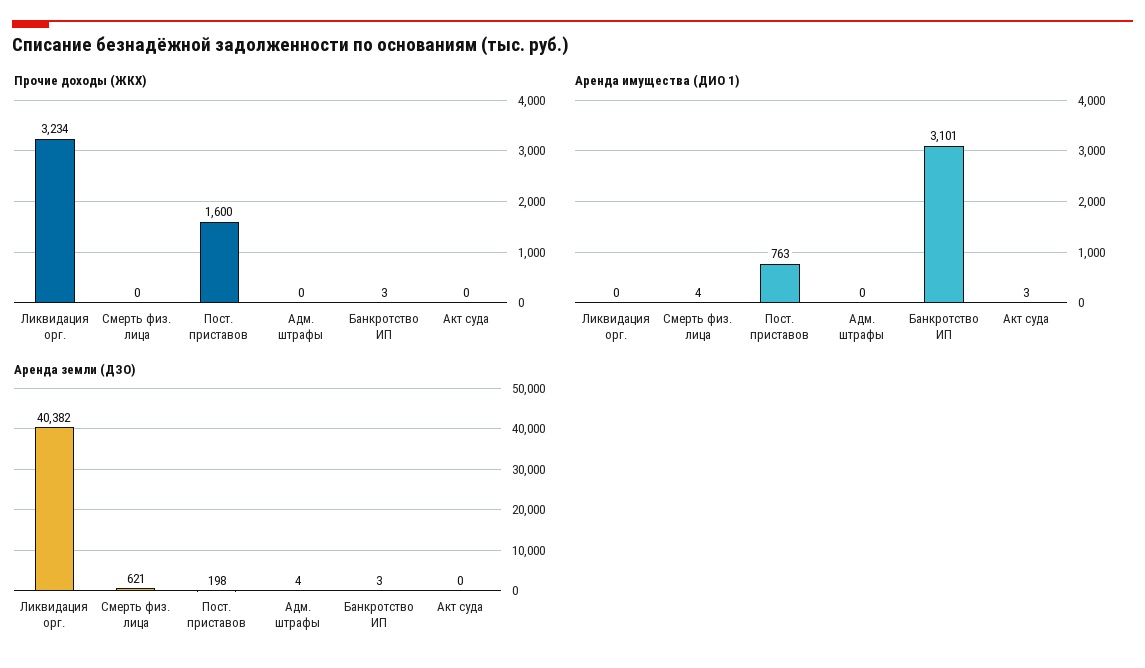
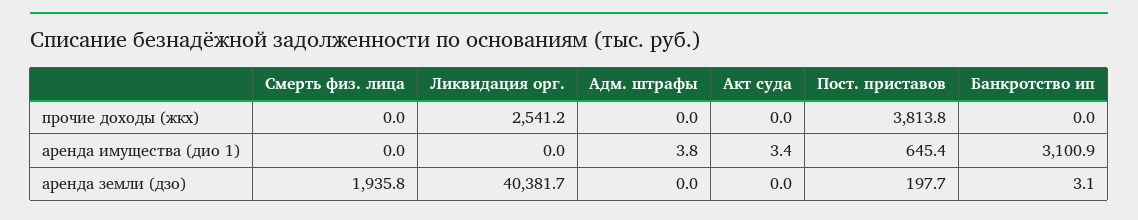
Прочие доходы (ЖКХ), Ликвидация орг.: 3234 -> 2541.2
Прочие доходы (ЖКХ), Пост. приставов: 1600 -> 3813.8
Прочие доходы (ЖКХ), Банкротство ИП: 3 -> 0
Аренда имущества (ДИО 1), Смерть физ. лица: 4 -> 0
Аренда имущества (ДИО 1), Пост. приставов: 763 -> 645.4
Аренда имущества (ДИО 1), Адм. штрафы: 0 -> 3.8
Аренда земли (ДЗО), Смерть физ. лица: 621 -> 1935.8
Аренда земли (ДЗО), Адм. штрафы: 4 -> 0

